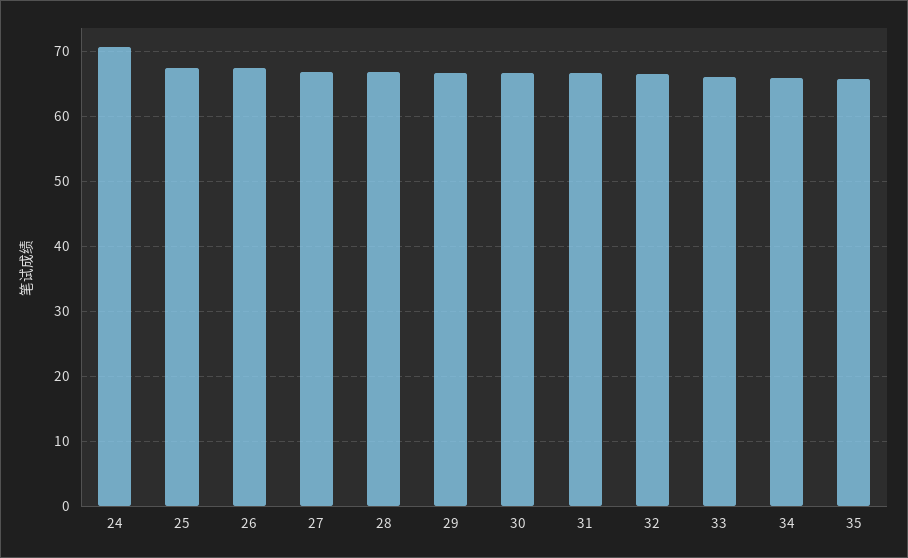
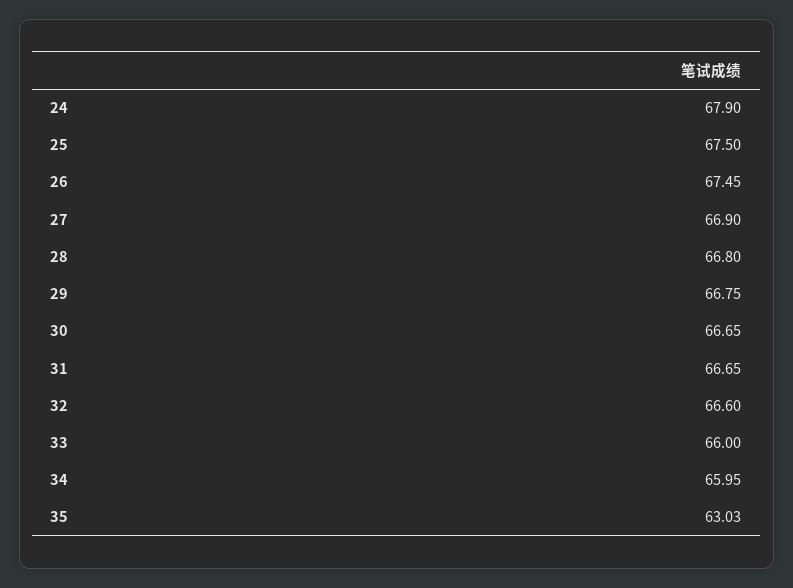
24: 71 -> 67.9
35: 66 -> 63.03

